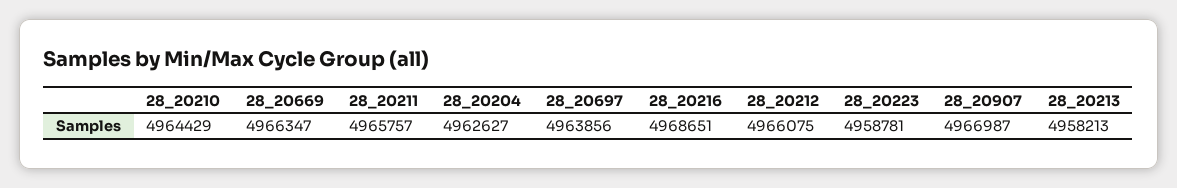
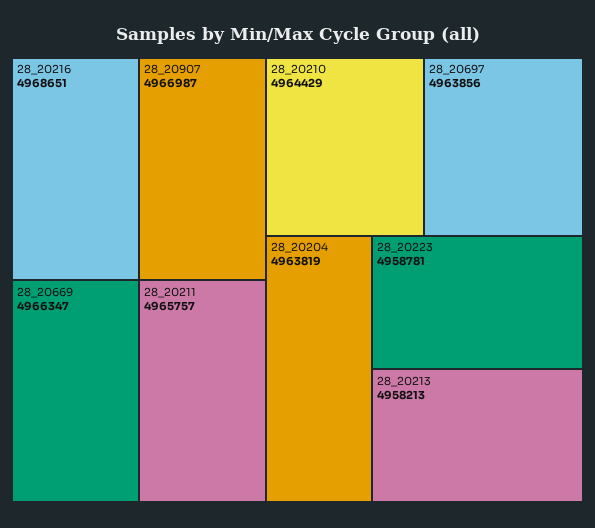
28_20204: 4962627 -> 4963819
28_20212: 4966075 -> none

